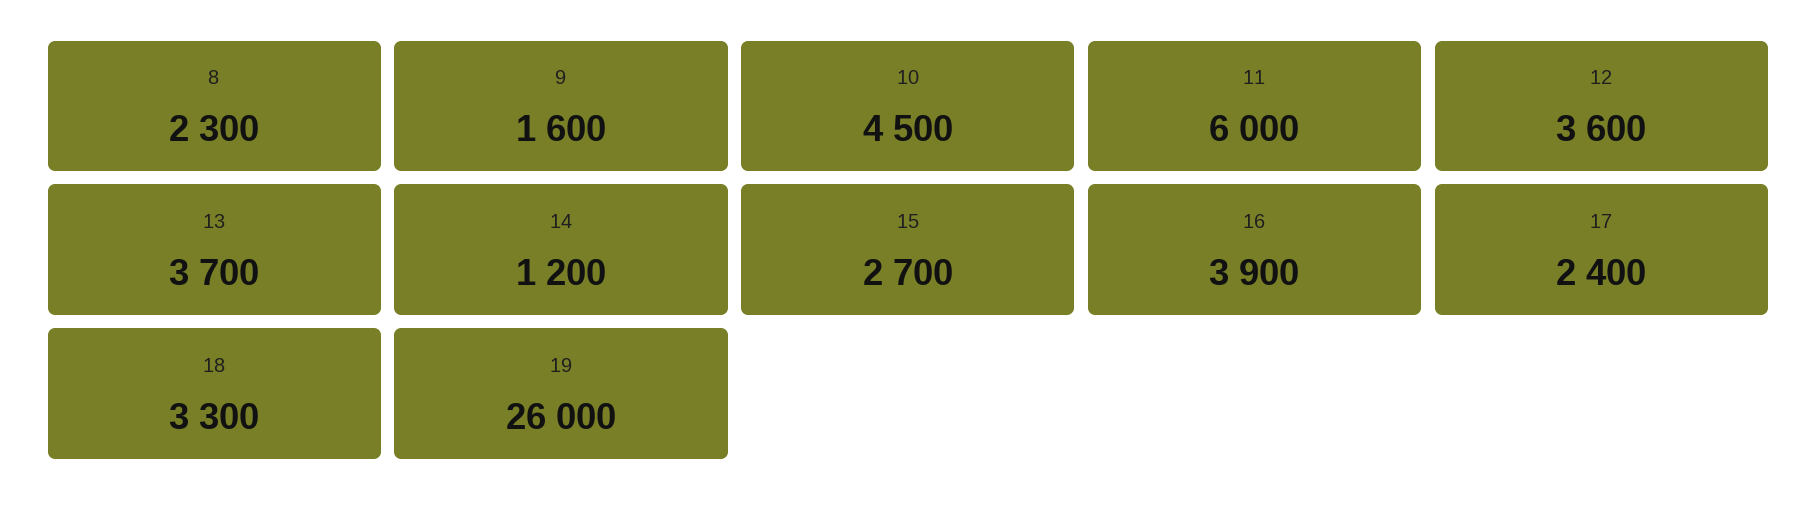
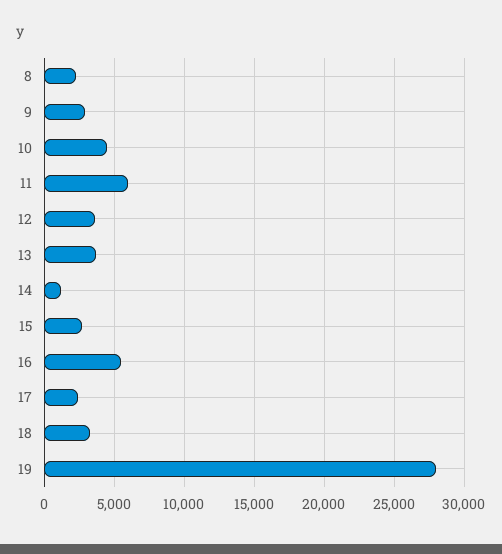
9: 1600 -> 3000
16: 3900 -> 5500
19: 26000 -> 28000

